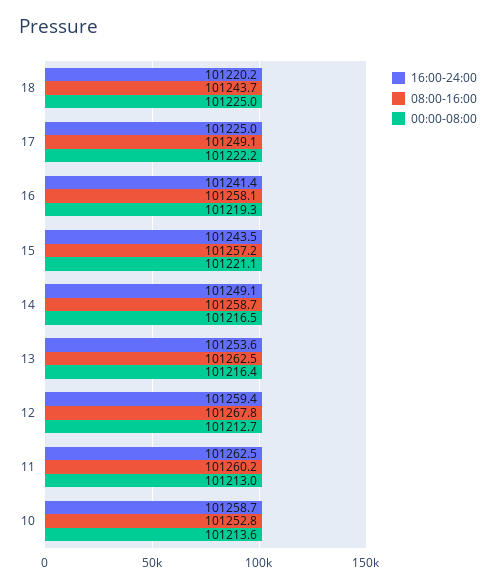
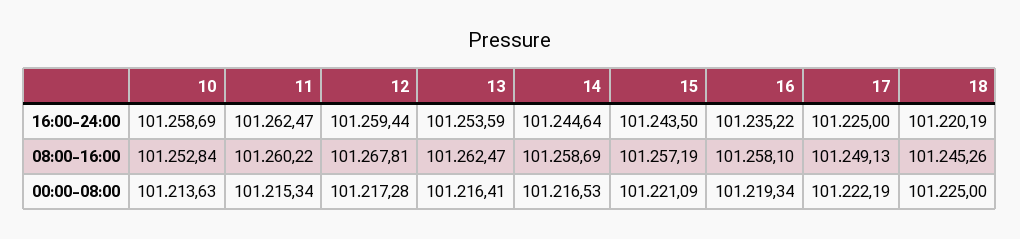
08:00-16:00, 18: 101243.7 -> 101245.26
16:00-24:00, 16: 101241.4 -> 101235.22
16:00-24:00, 14: 101249.1 -> 101244.64
00:00-08:00, 12: 101212.7 -> 101217.28
00:00-08:00, 11: 101213 -> 101215.34

